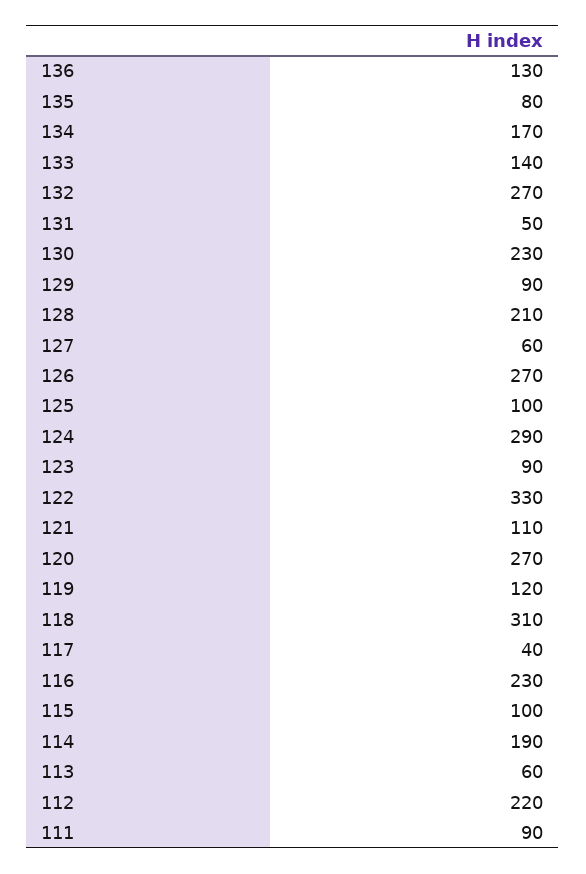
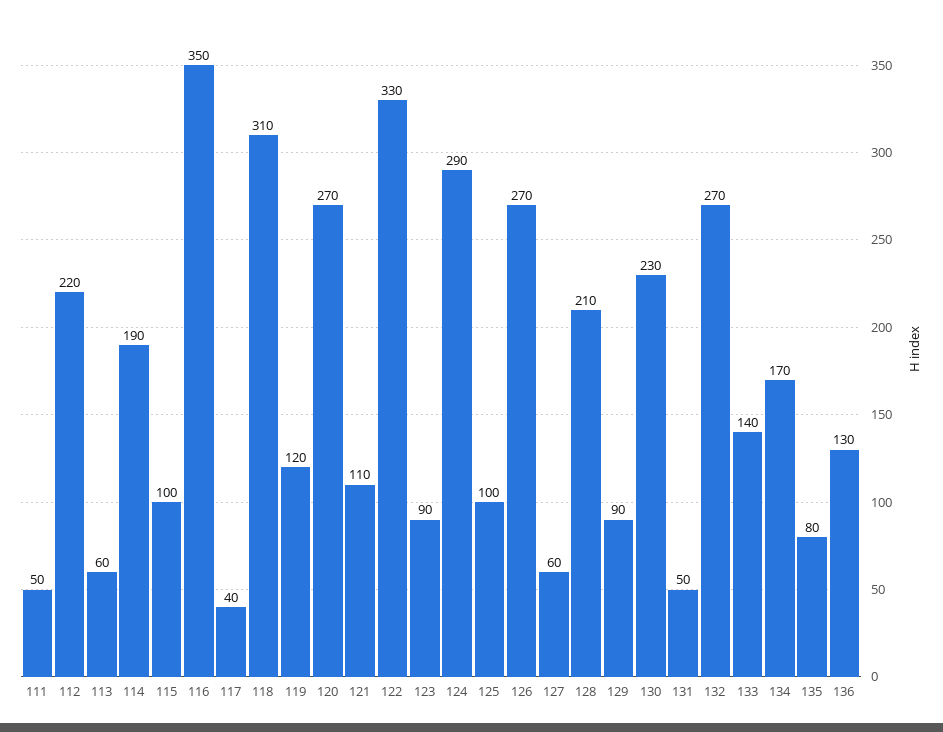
116: 230 -> 350
111: 90 -> 50

